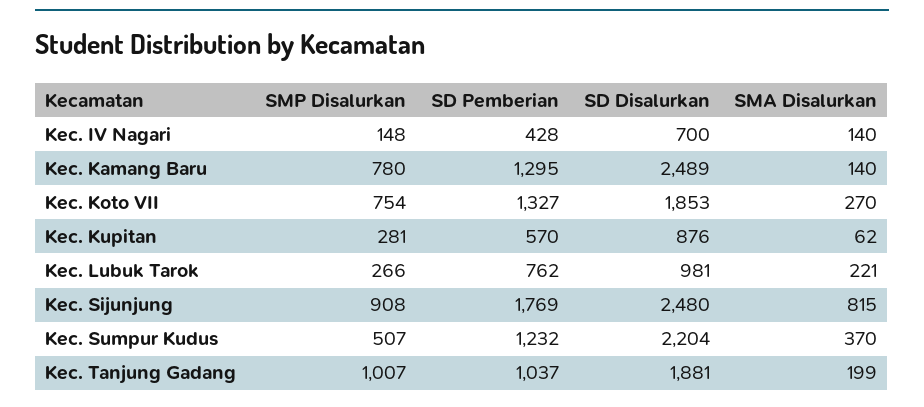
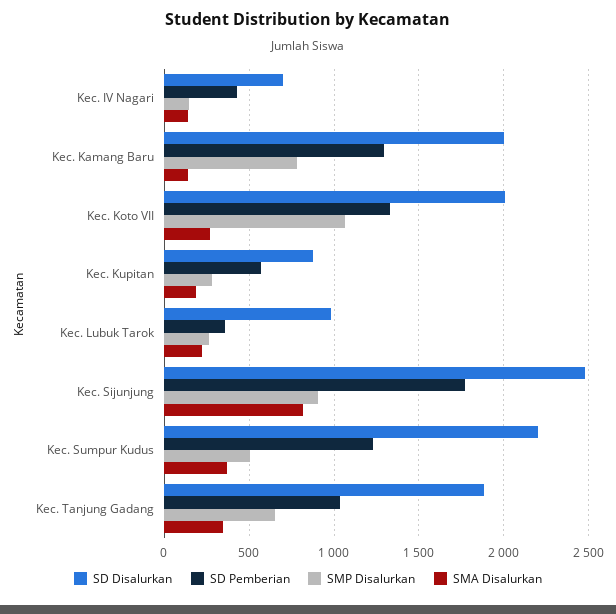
SD Disalurkan, Kec. Kamang Baru: 2489 -> 2000
SMP Disalurkan, Kec. Koto VII: 754 -> 1050
SD Disalurkan, Kec. Koto VII: 1853 -> 2000
SMA Disalurkan, Kec. Kupitan: 62 -> 200
SD Pemberian, Kec. Lubuk Tarok: 762 -> 350
SMP Disalurkan, Kec. Tanjung Gadang: 1007 -> 650
SMA Disalurkan, Kec. Tanjung Gadang: 199 -> 350

